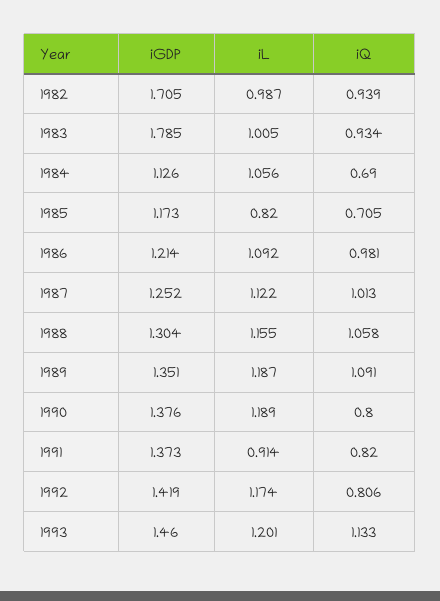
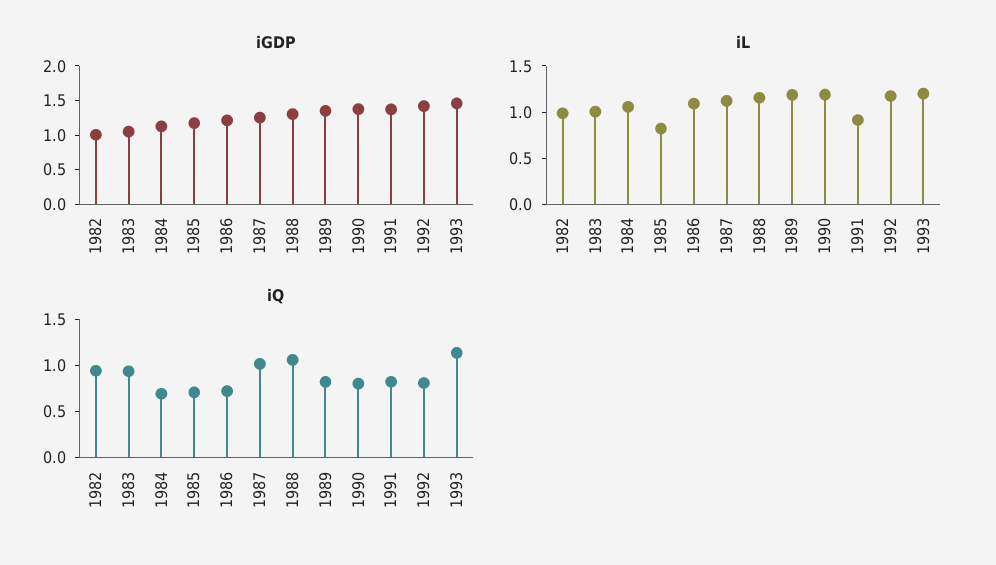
iGDP, 1982: 1.705 -> 1
iGDP, 1983: 1.785 -> 1
iQ, 1986: 0.981 -> 0.7
iQ, 1989: 1.091 -> 0.8

